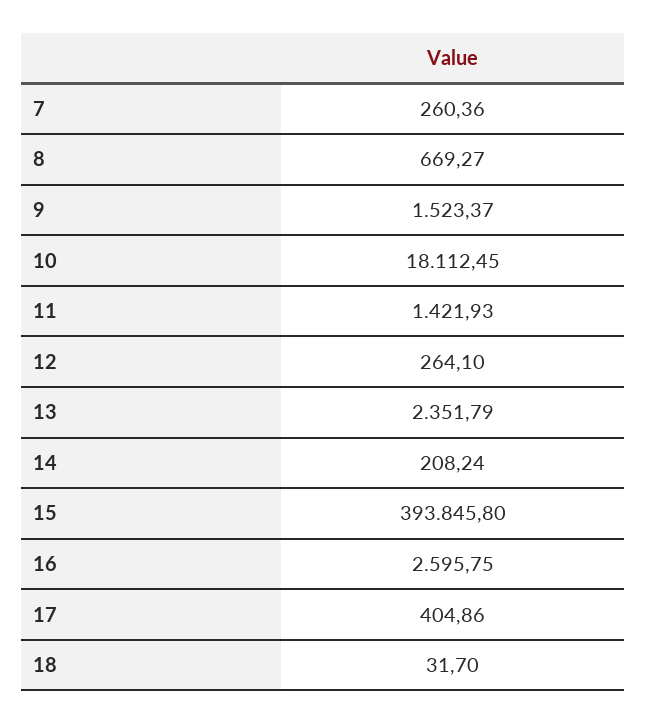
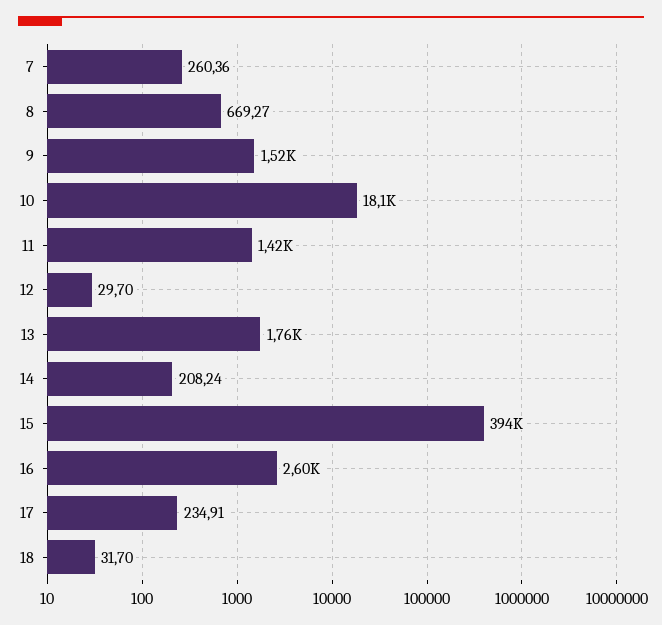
12: 264.1 -> 29.7
13: 2351.79 -> 1760
17: 404.86 -> 234.91

